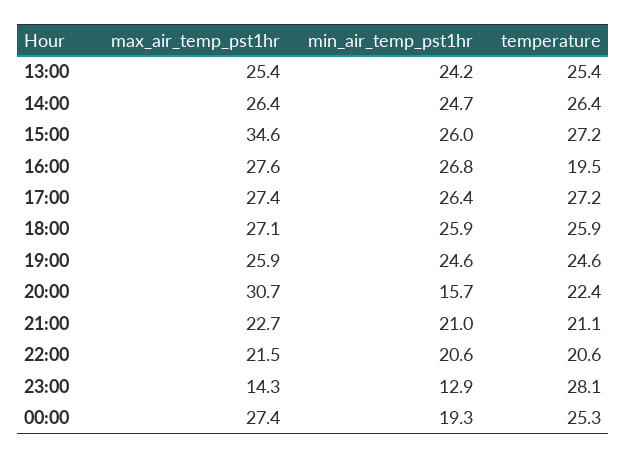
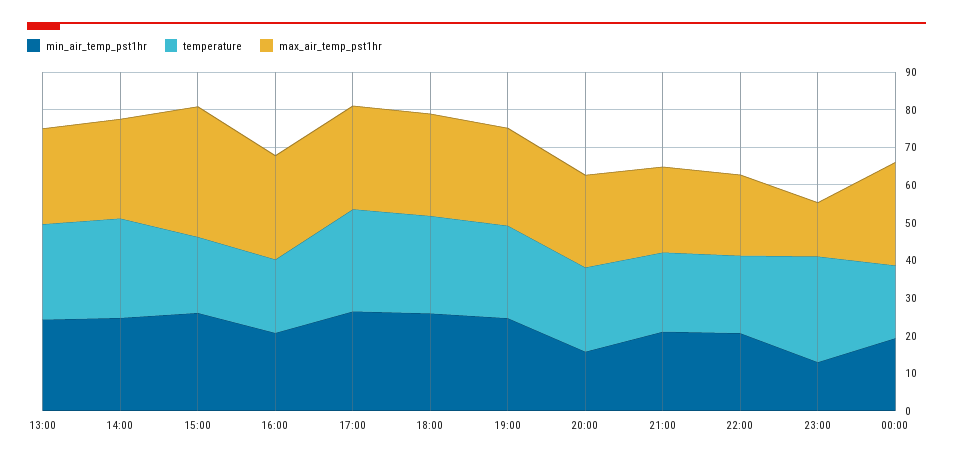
temperature, 15:00: 27.2 -> 20
min_air_temp_pst1hr, 16:00: 26.8 -> 20
max_air_temp_pst1hr, 20:00: 30.7 -> 25
temperature, 00:00: 25.3 -> 20

